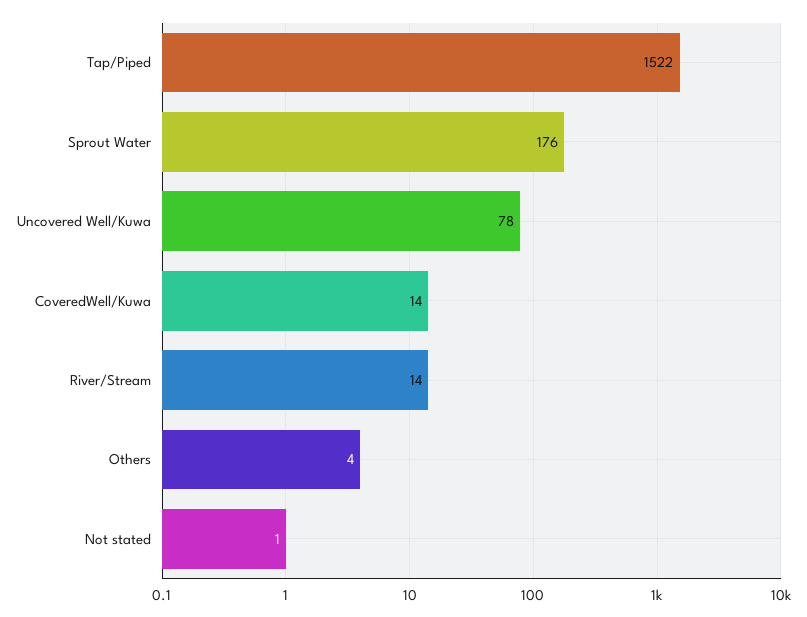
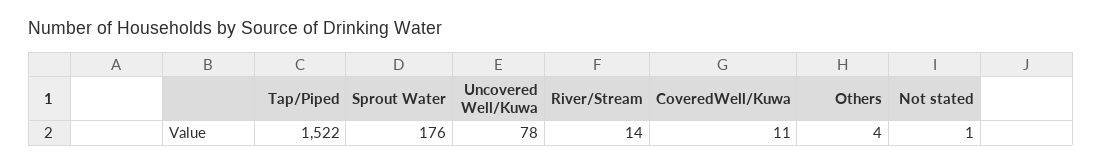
CoveredWell/Kuwa: 14 -> 11

